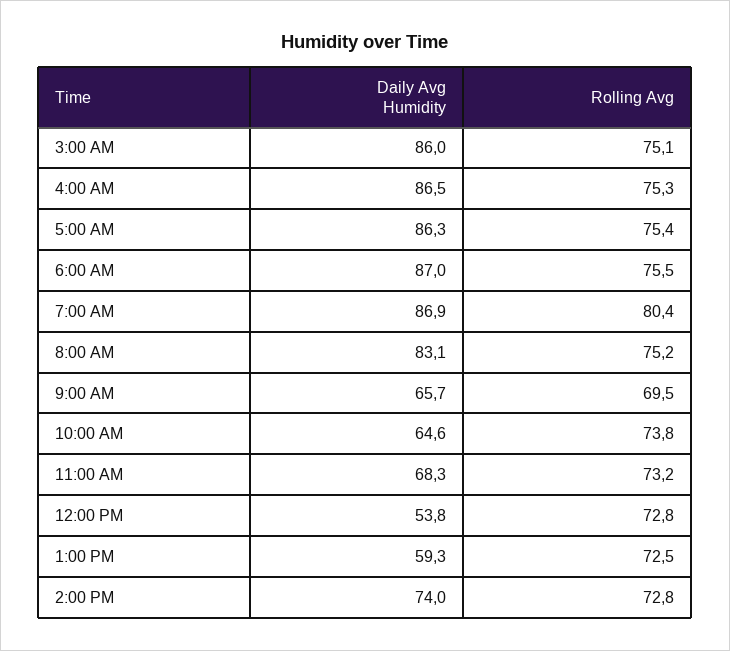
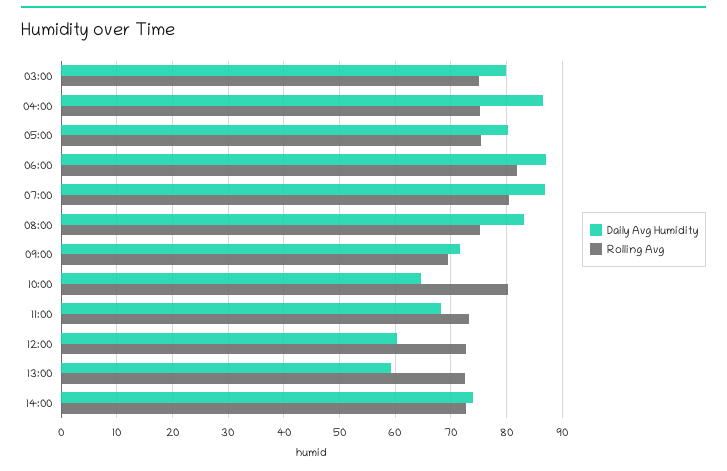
Daily Avg Humidity, 3:00 AM: 86 -> 80
Daily Avg Humidity, 5:00 AM: 86.3 -> 80
Rolling Avg, 6:00 AM: 75.5 -> 82
Daily Avg Humidity, 9:00 AM: 65.7 -> 72
Rolling Avg, 10:00 AM: 73.8 -> 80
Daily Avg Humidity, 12:00 PM: 53.8 -> 60

